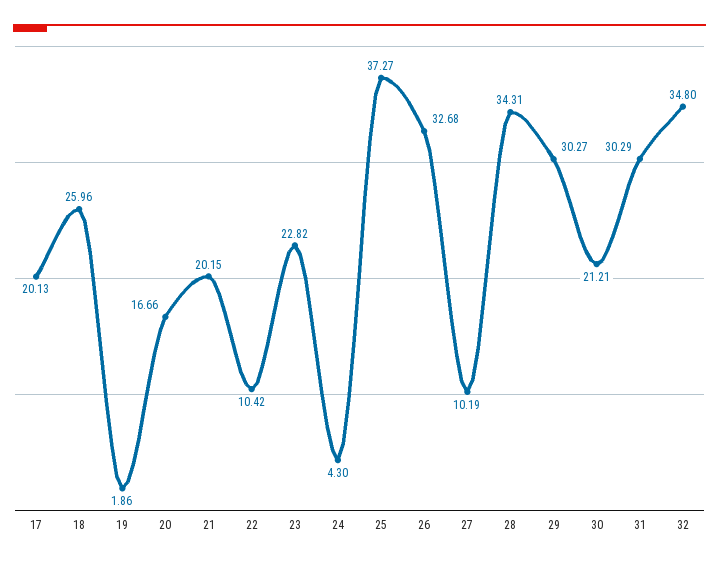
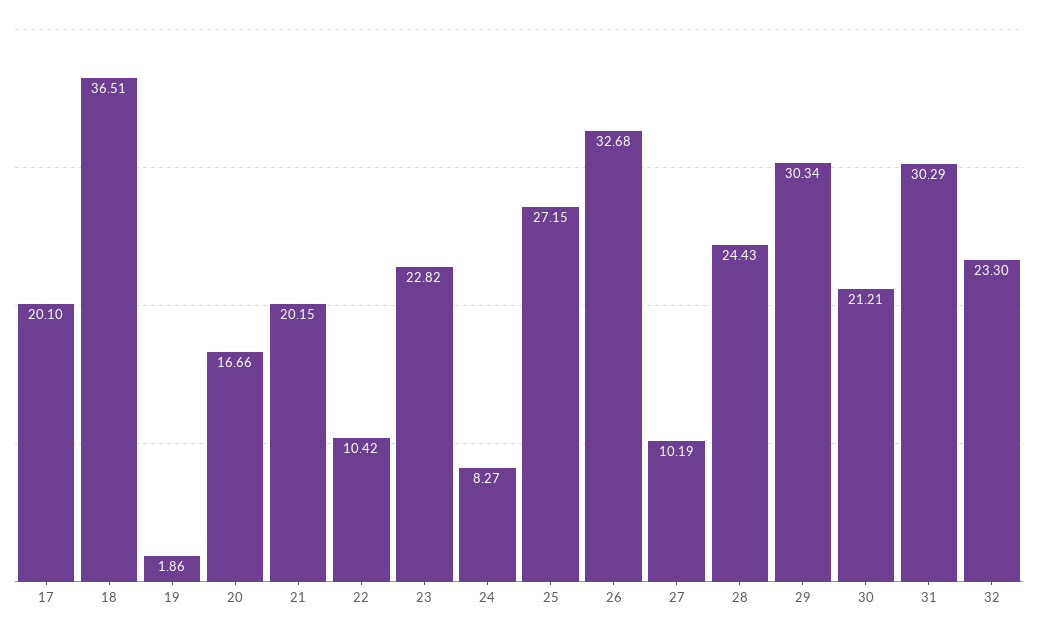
17: 20.13 -> 20.1
18: 25.96 -> 36.51
24: 4.3 -> 8.27
25: 37.27 -> 27.15
28: 34.31 -> 24.43
29: 30.27 -> 30.34
32: 34.8 -> 23.3

